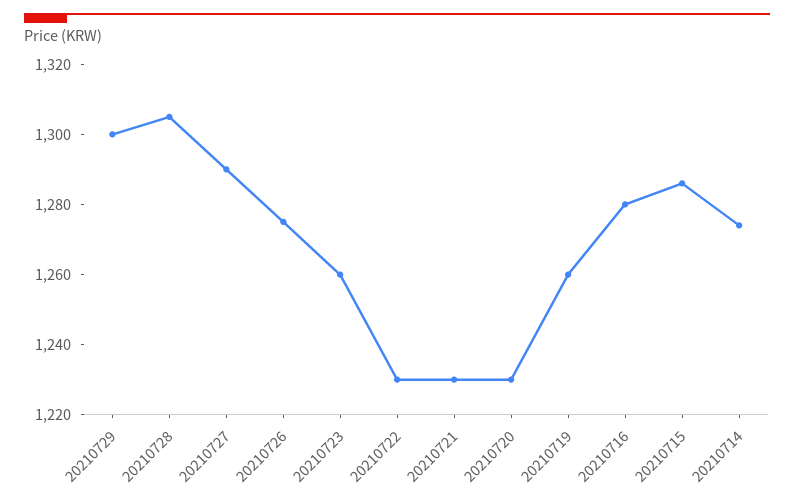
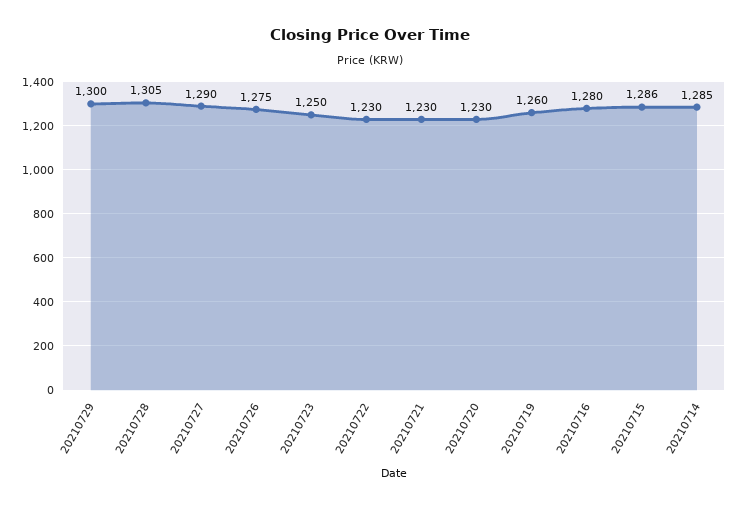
20210723: 1260 -> 1250
20210714: 1275 -> 1285

